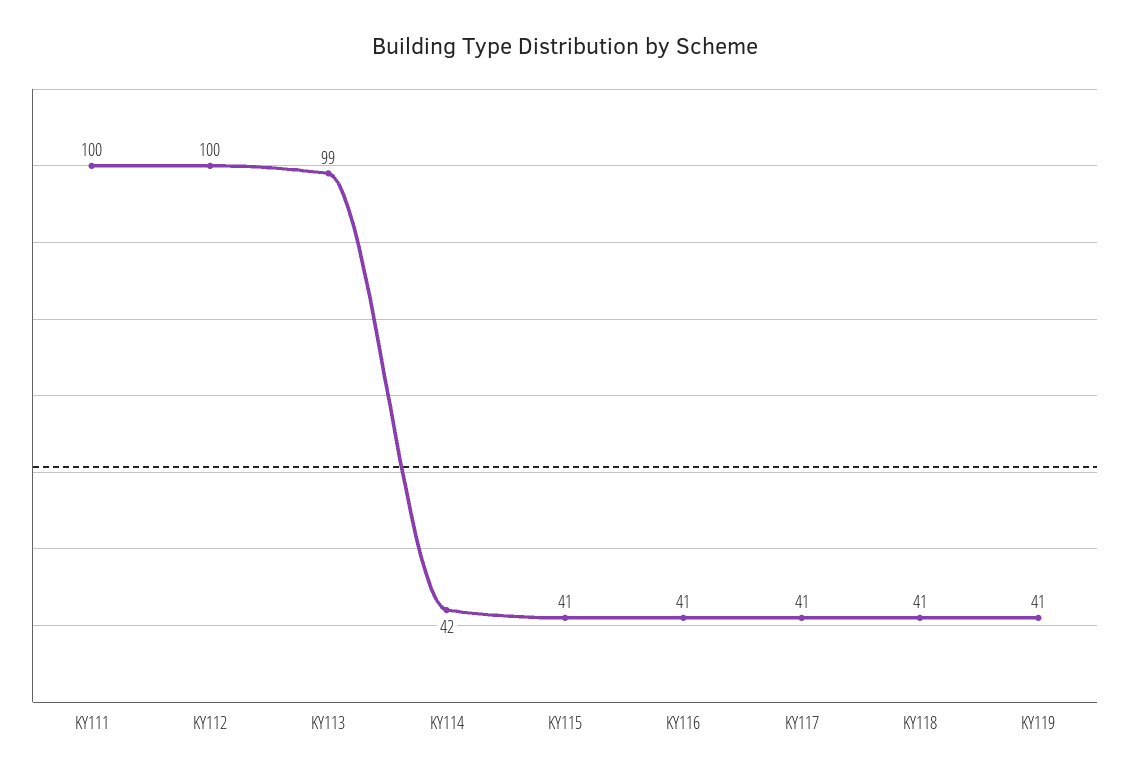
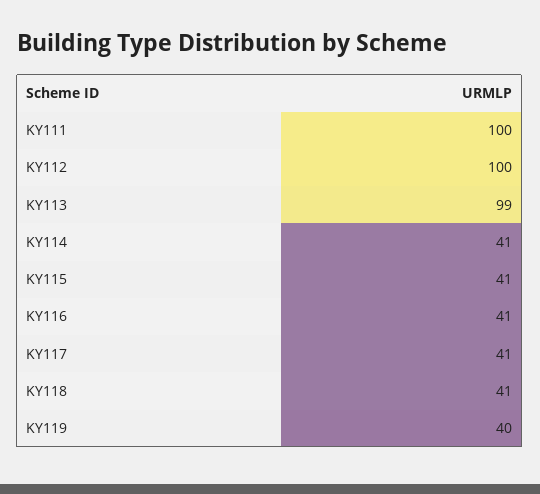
KY114: 42 -> 41
KY119: 41 -> 40

